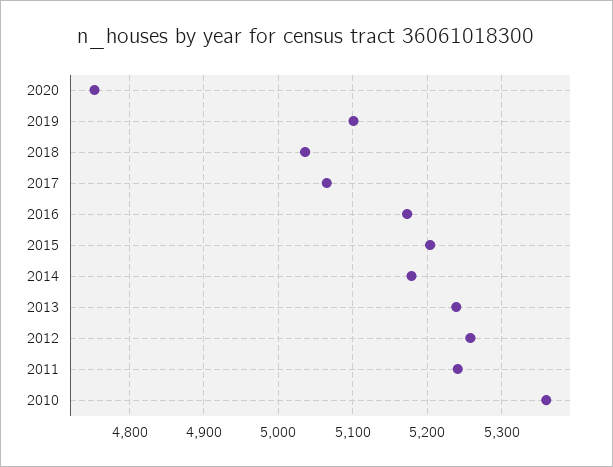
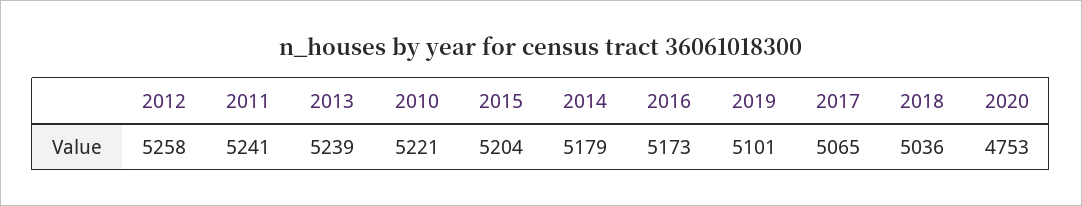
2010: 5360 -> 5221

